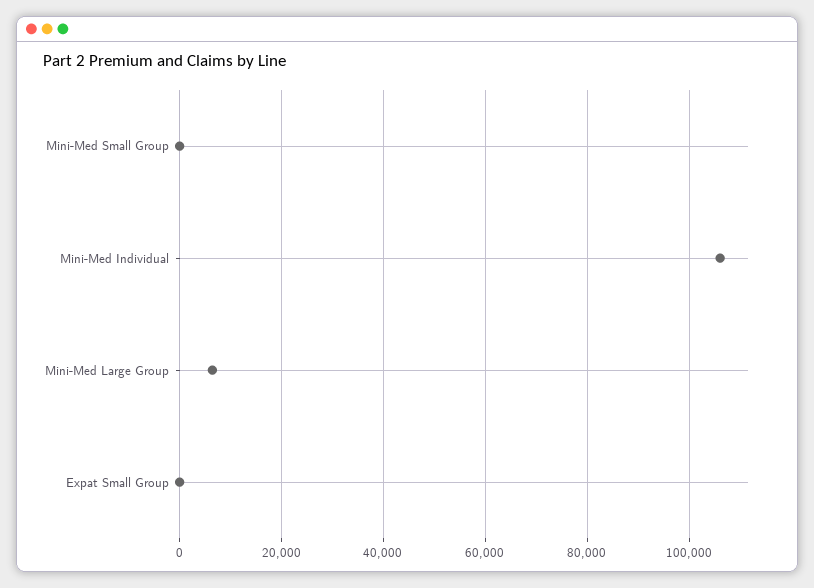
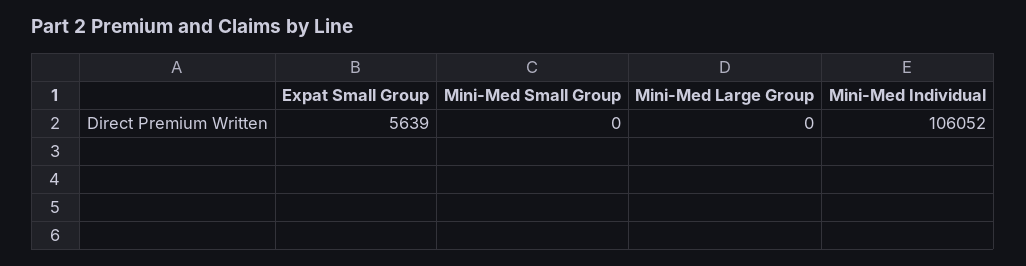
Mini-Med Large Group: 6000 -> 0
Expat Small Group: 0 -> 5639

